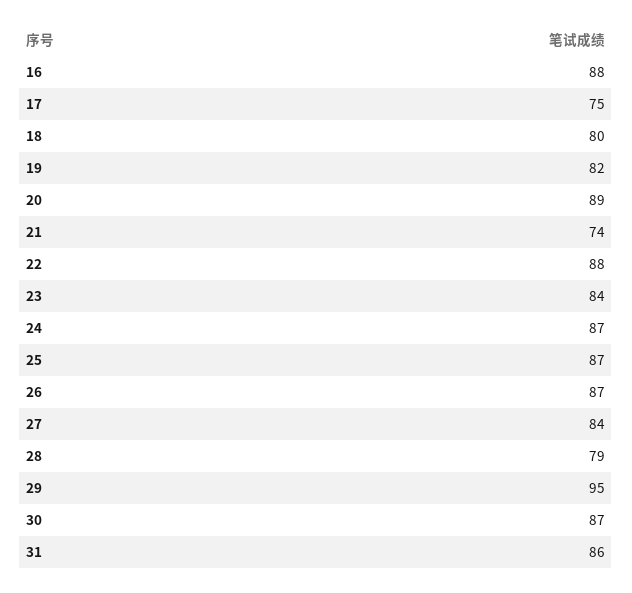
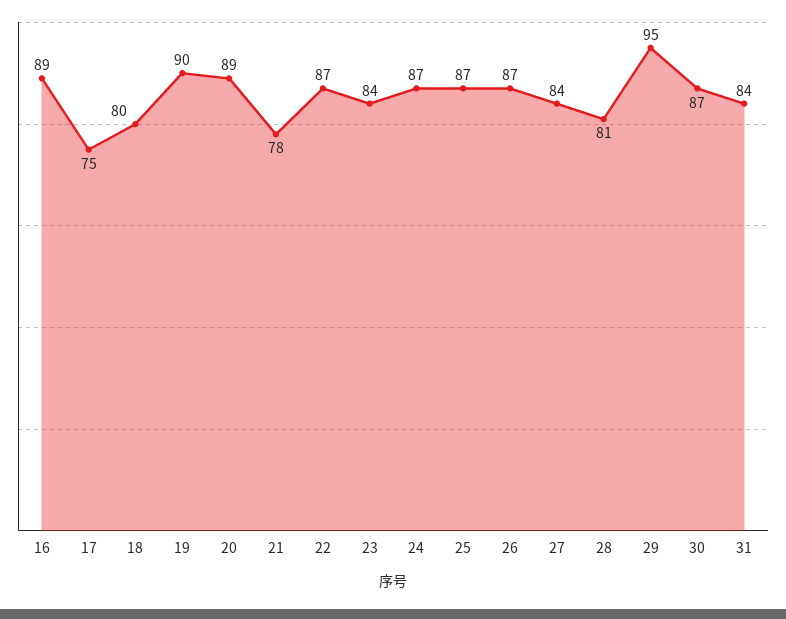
16: 88 -> 89
19: 82 -> 90
21: 74 -> 78
22: 88 -> 87
28: 79 -> 81
31: 86 -> 84

